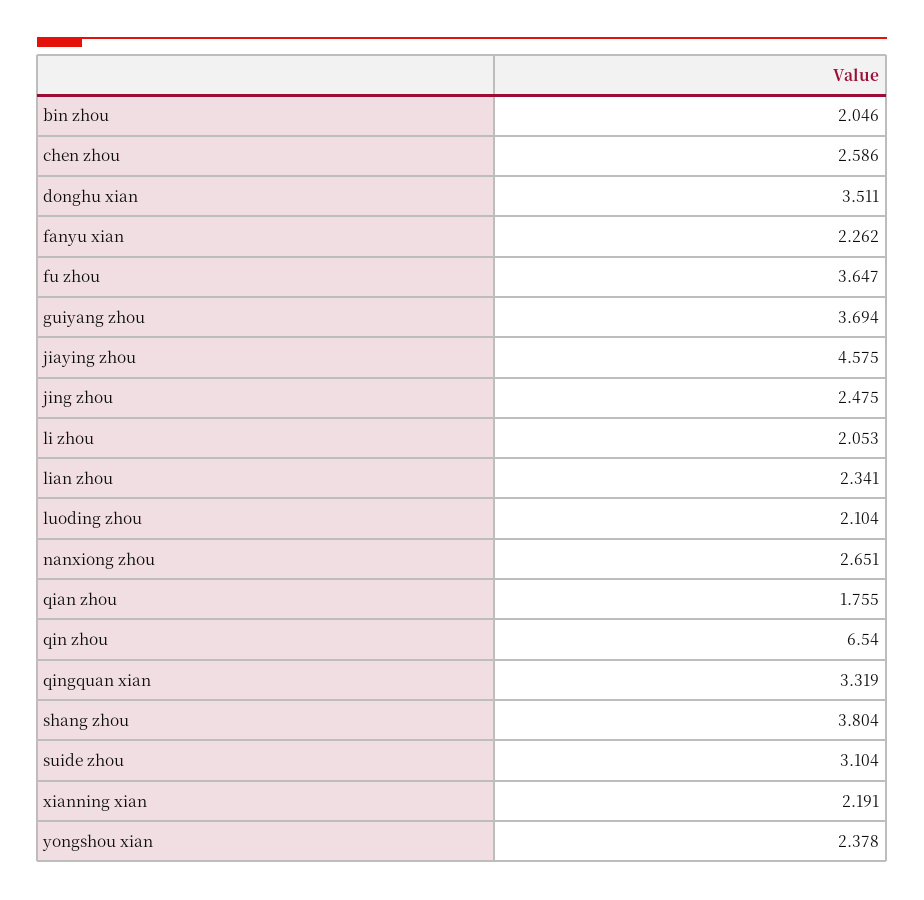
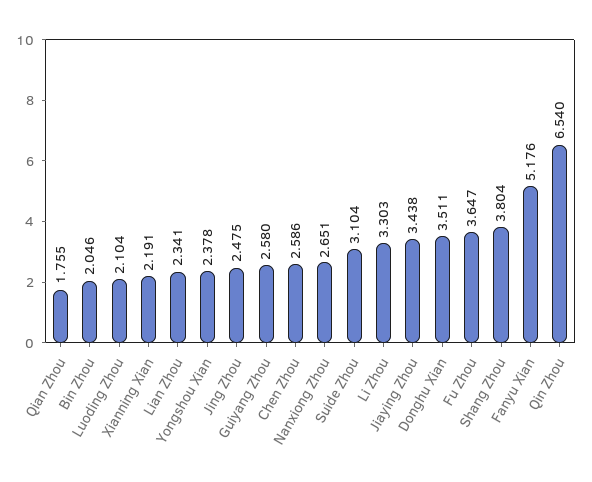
fanyu xian: 2.262 -> 5.176
guiyang zhou: 3.694 -> 2.58
jiaying zhou: 4.575 -> 3.438
li zhou: 2.053 -> 3.303
qingquan xian: 3.319 -> none

